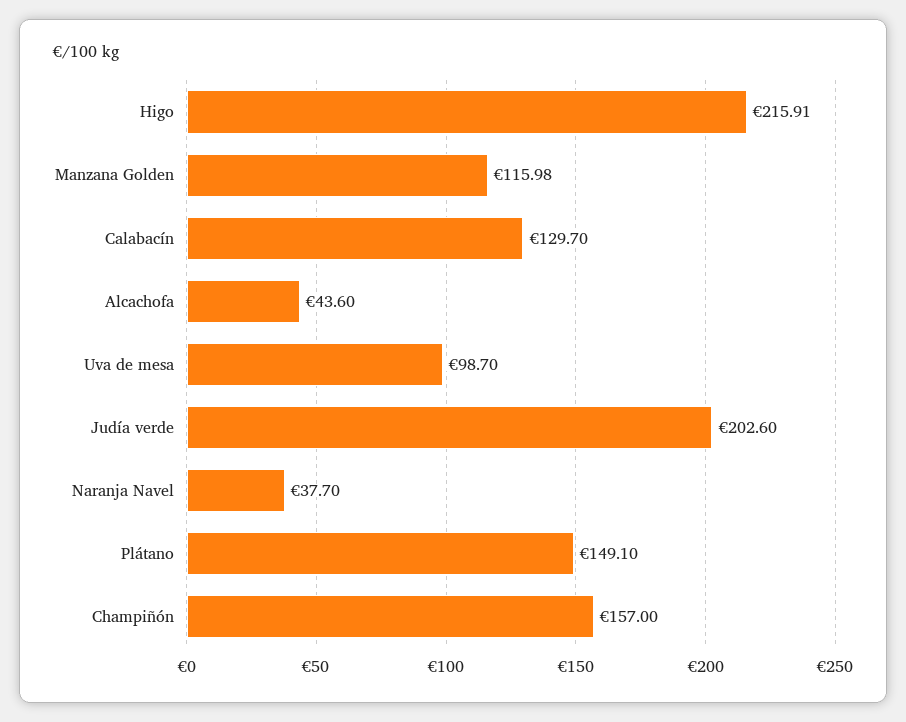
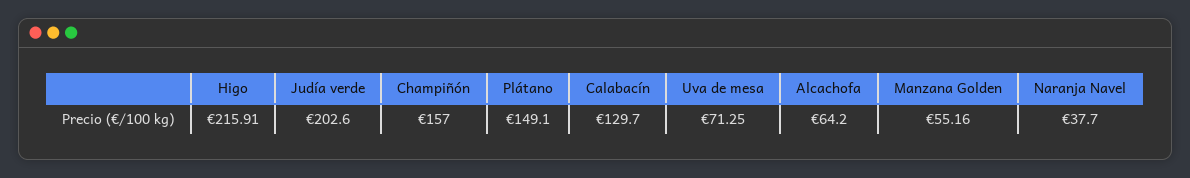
Manzana Golden: 115.98 -> 55.16
Alcachofa: 43.6 -> 64.2
Uva de mesa: 98.7 -> 71.25

